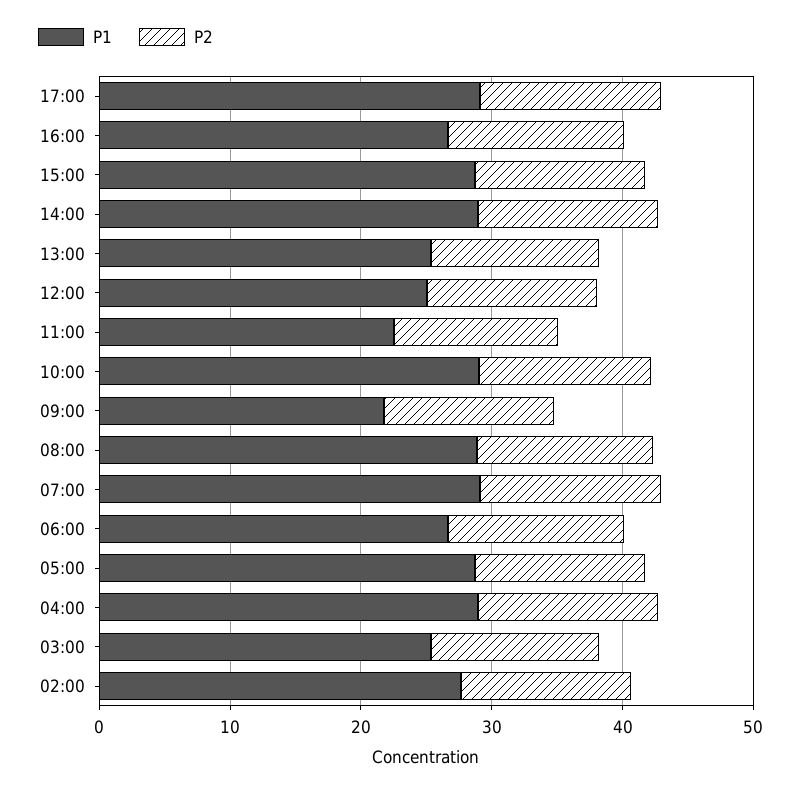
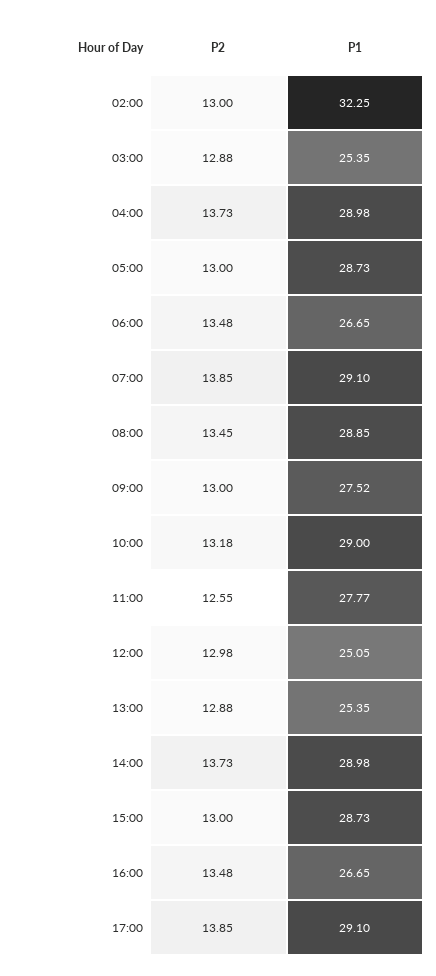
P1, 11:00: 22 -> 27.77
P1, 09:00: 22 -> 27.52
P1, 02:00: 28 -> 32.25

